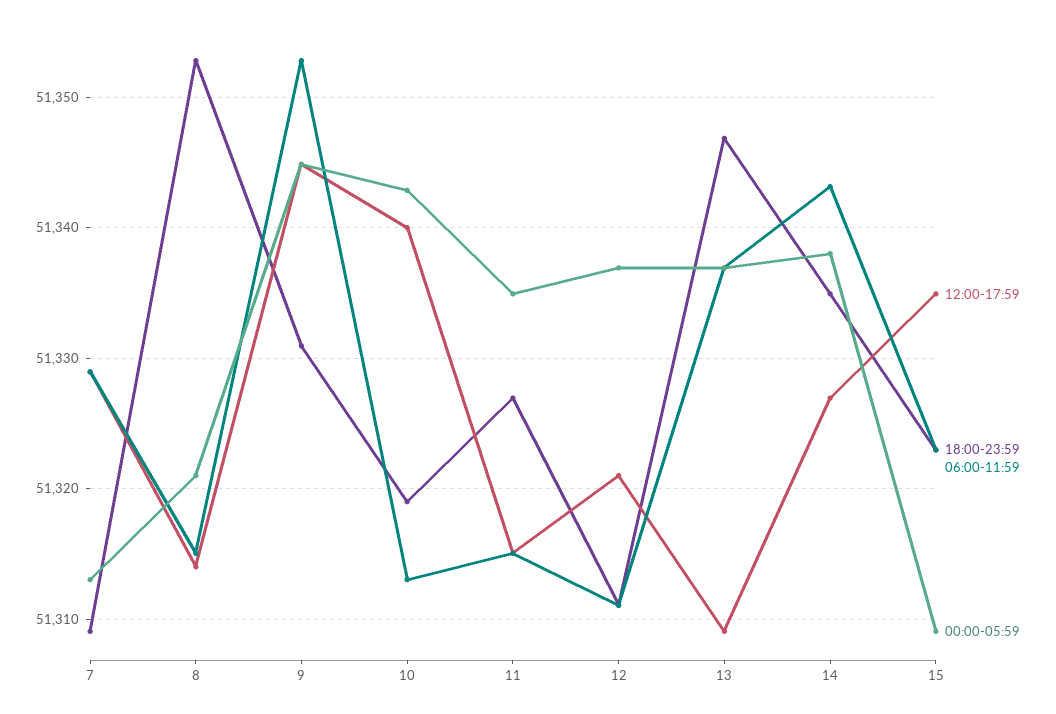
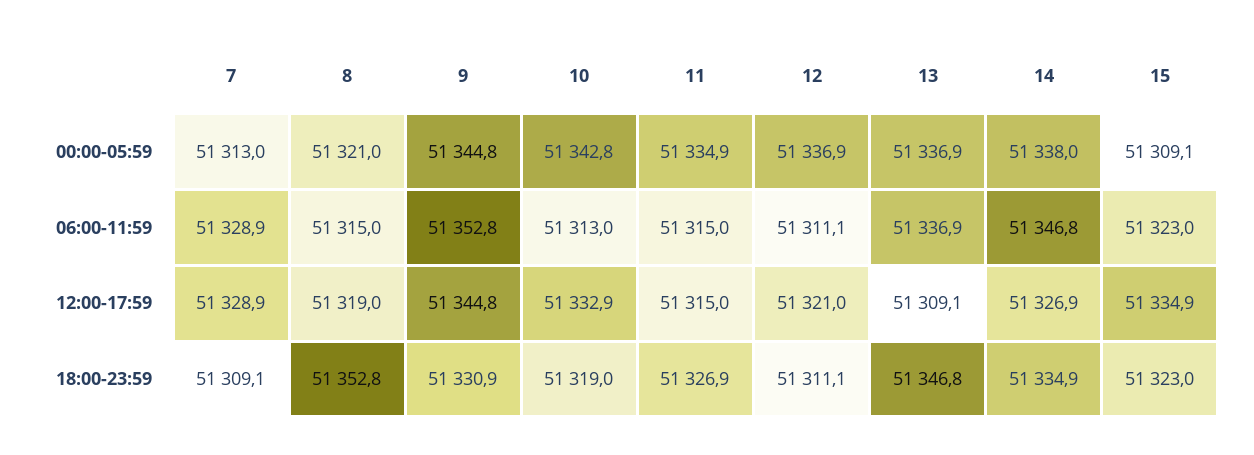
12:00-17:59, 8: 51314 -> 51319
12:00-17:59, 10: 51340 -> 51332.9
06:00-11:59, 14: 51343 -> 51346.8

